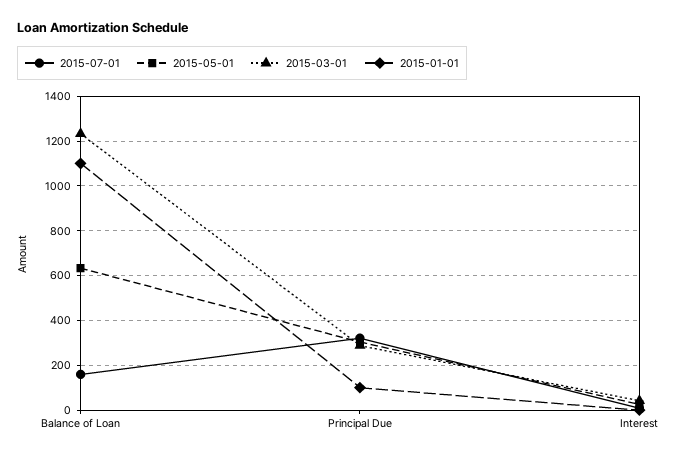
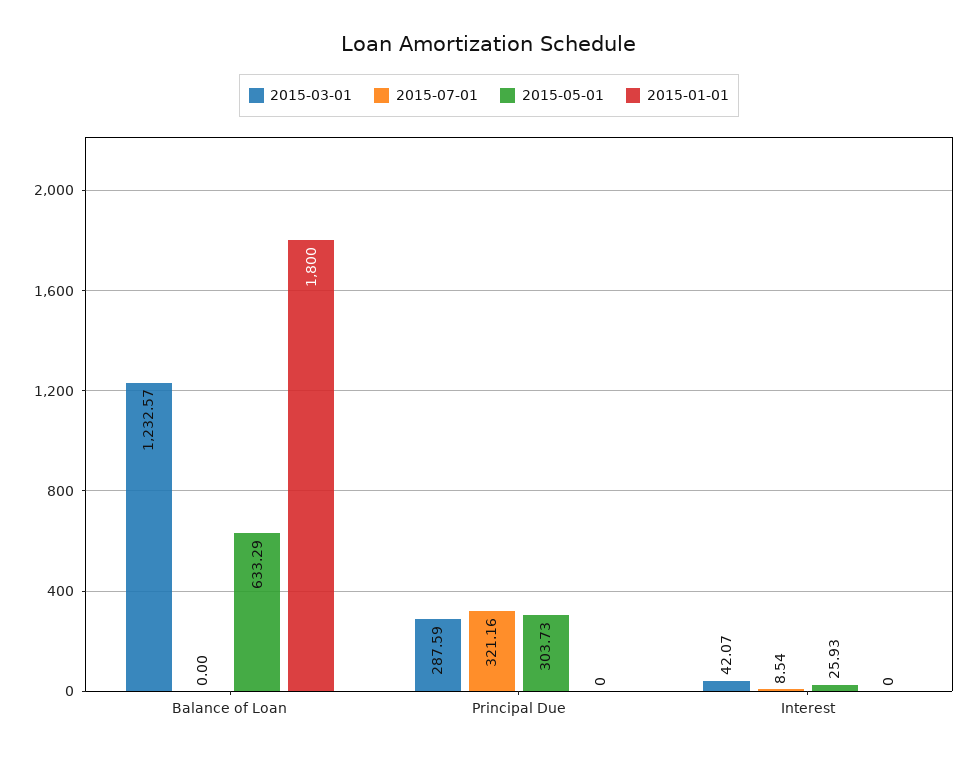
2015-07-01, Balance of Loan: 150 -> 0
2015-01-01, Balance of Loan: 1100 -> 1800
2015-01-01, Principal Due: 100 -> 0

